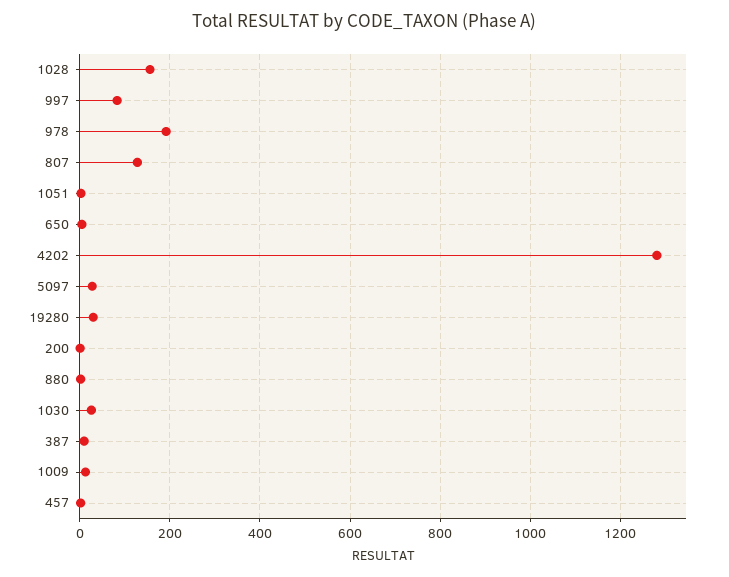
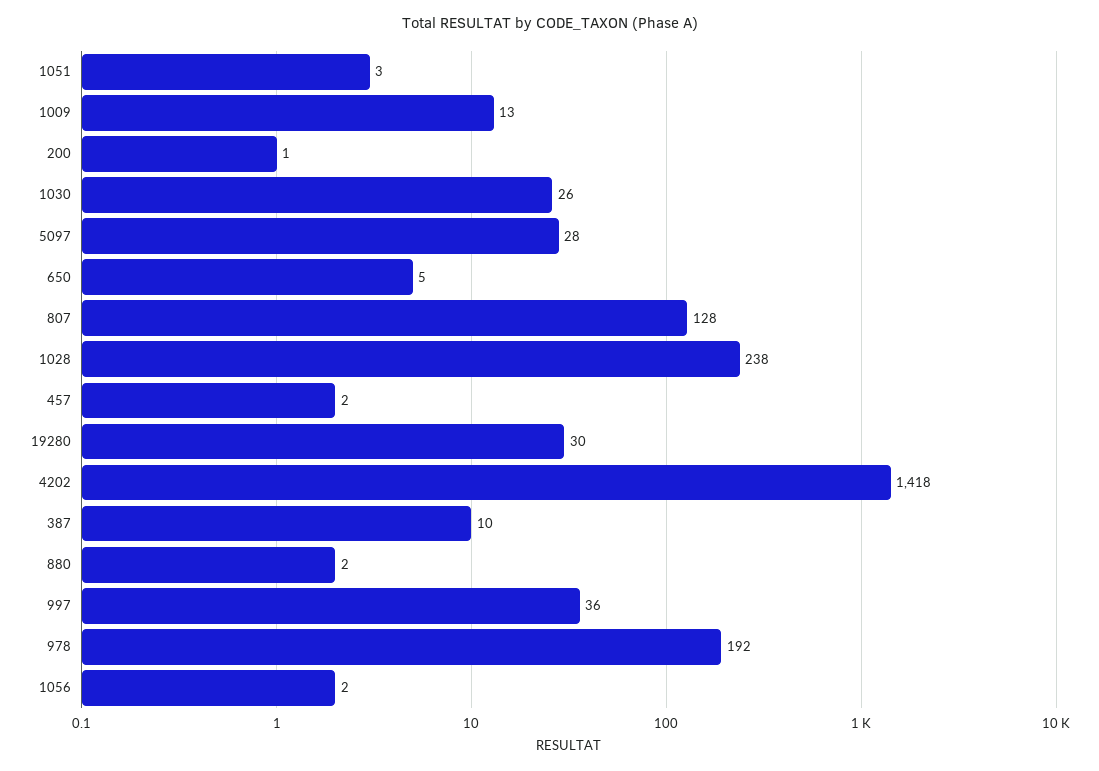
1028: 160 -> 238
997: 80 -> 36
4202: 1280 -> 1418
1056: none -> 2

